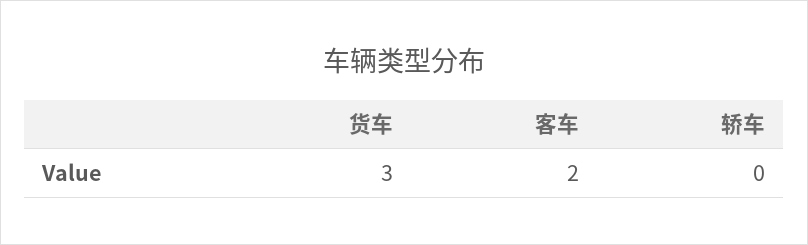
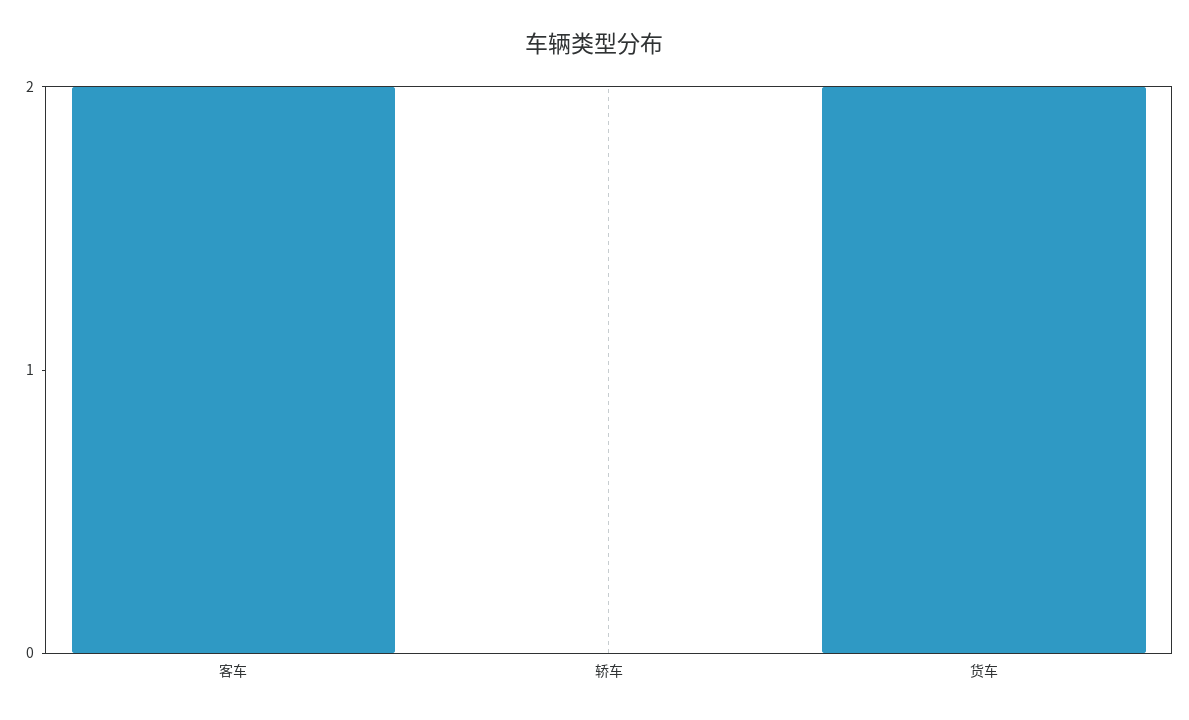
货车: 3 -> 2

